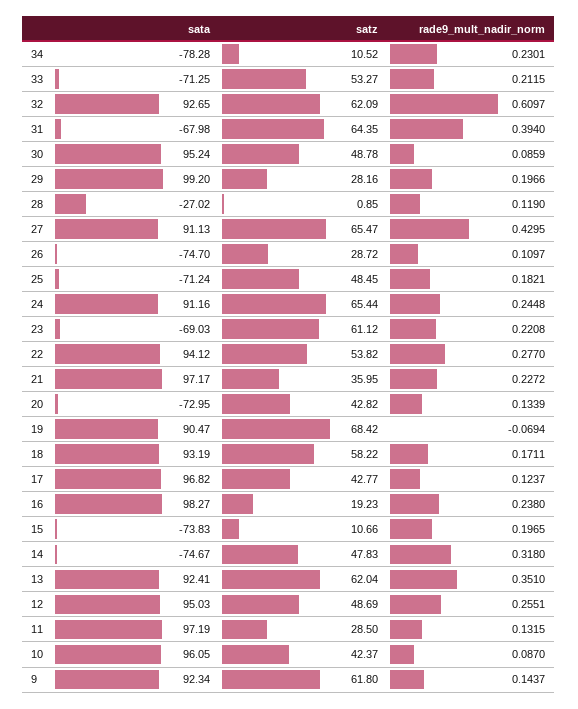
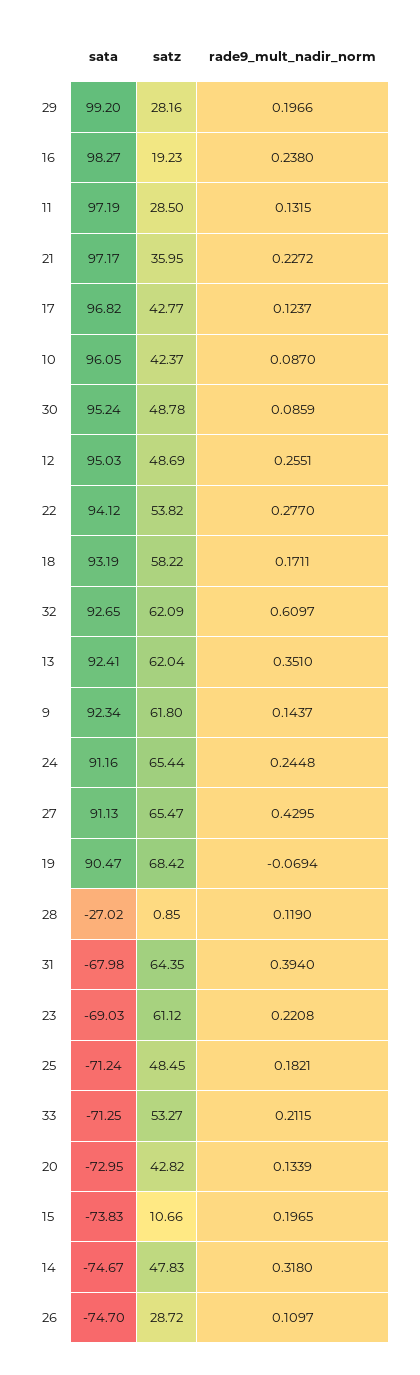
sata, 34: -78.28 -> none
satz, 34: 10.52 -> none
rade9_mult_nadir_norm, 34: 0.2301 -> none

